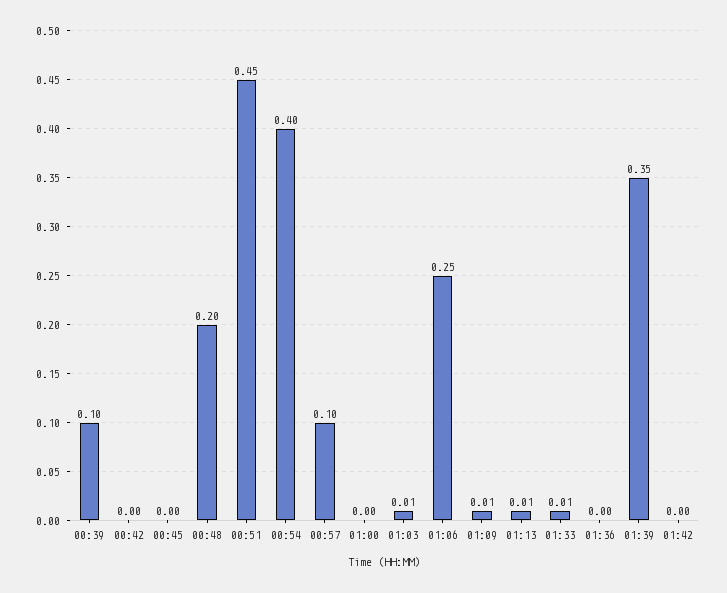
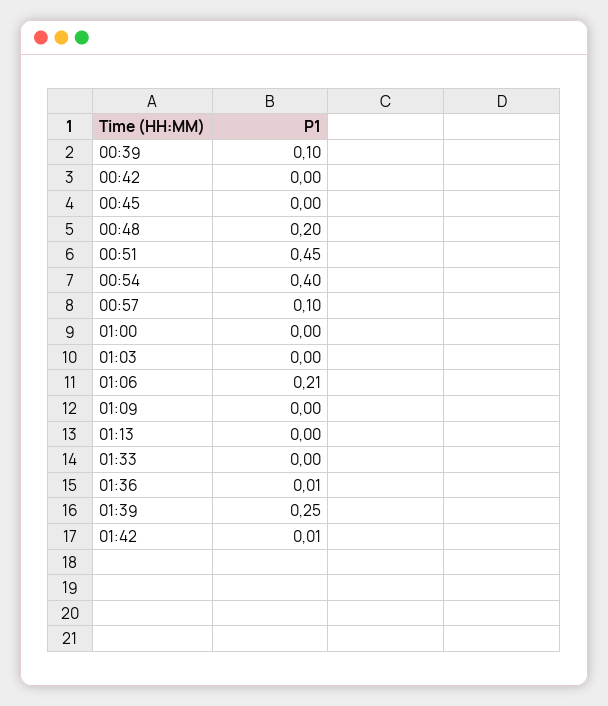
01:03: 0.01 -> 0
01:06: 0.25 -> 0.21
01:09: 0.01 -> 0
01:13: 0.01 -> 0
01:33: 0.01 -> 0
01:36: 0 -> 0.01
01:39: 0.35 -> 0.25
01:42: 0 -> 0.01

